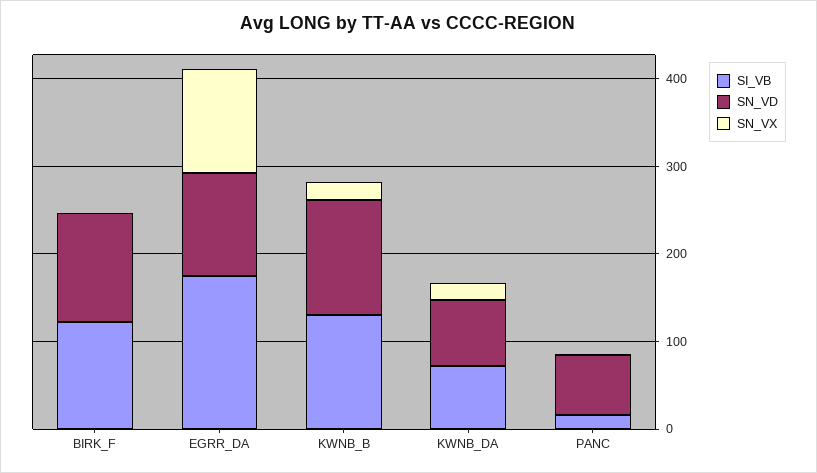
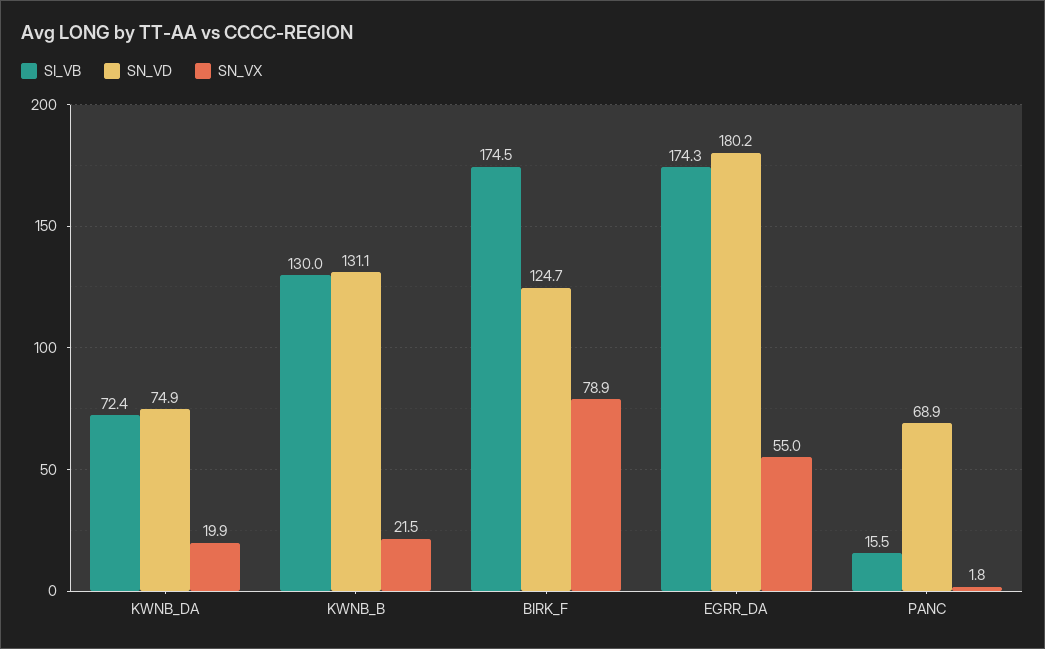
SI_VB, BIRK_F: 120 -> 174.5
SN_VX, BIRK_F: 0 -> 78.9
SN_VD, EGRR_DA: 120 -> 180.2
SN_VX, EGRR_DA: 120 -> 55

